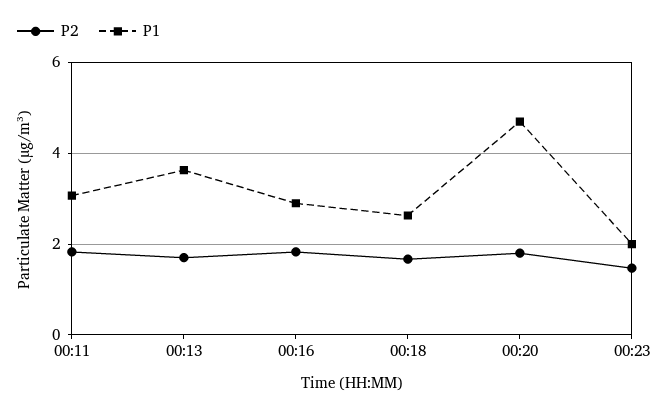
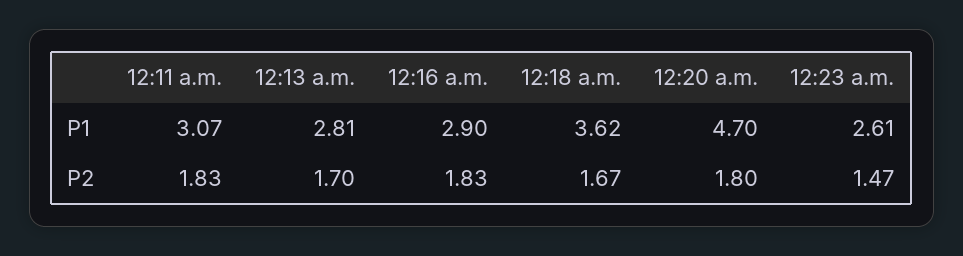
P1, 00:13: 3.6 -> 2.81
P1, 00:18: 2.6 -> 3.62
P1, 00:23: 2 -> 2.61

